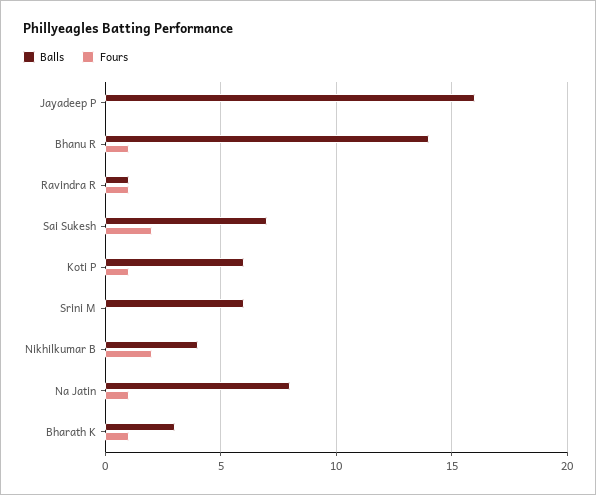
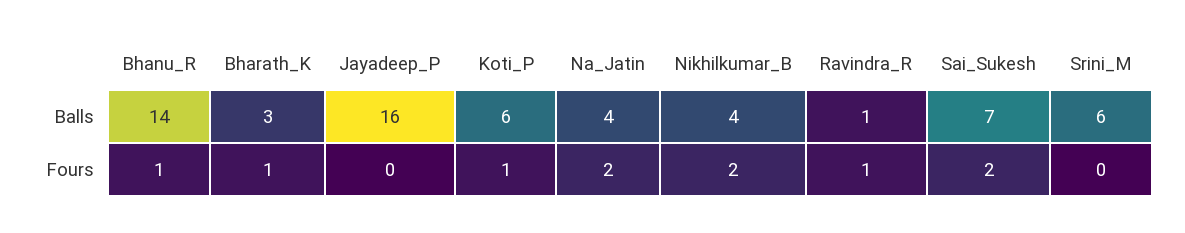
Balls, Na Jatin: 8 -> 4
Fours, Na Jatin: 1 -> 2

